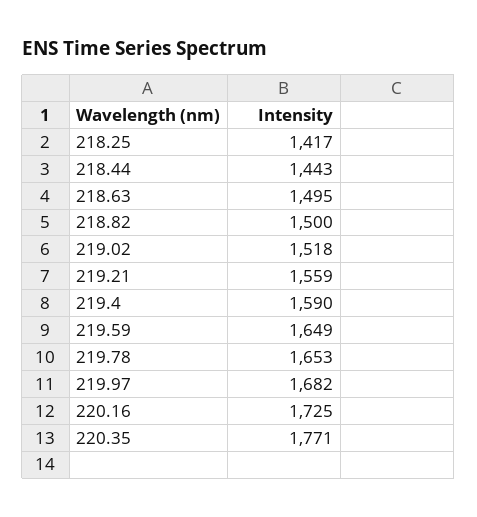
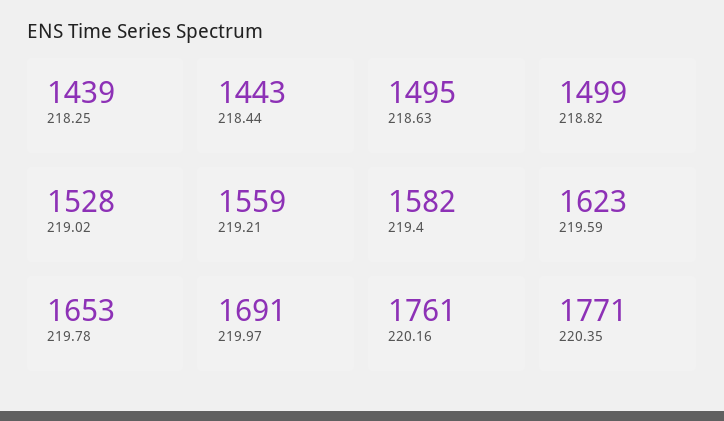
218.25: 1417 -> 1439
218.82: 1500 -> 1499
219.02: 1518 -> 1528
219.4: 1590 -> 1582
219.59: 1649 -> 1623
219.97: 1682 -> 1691
220.16: 1725 -> 1761

